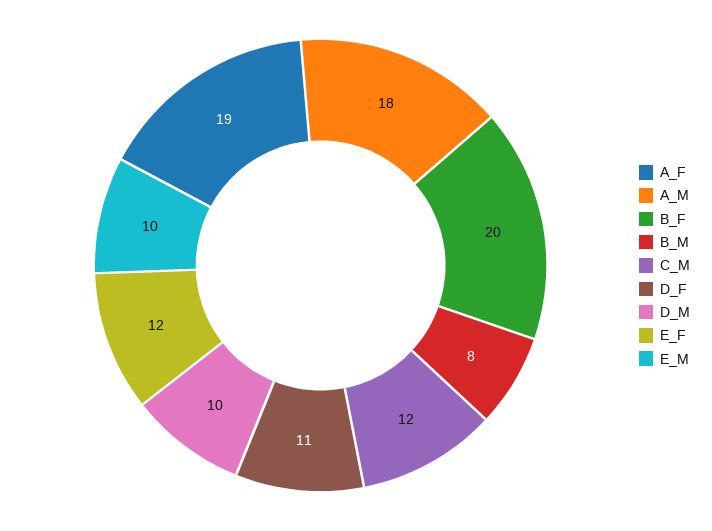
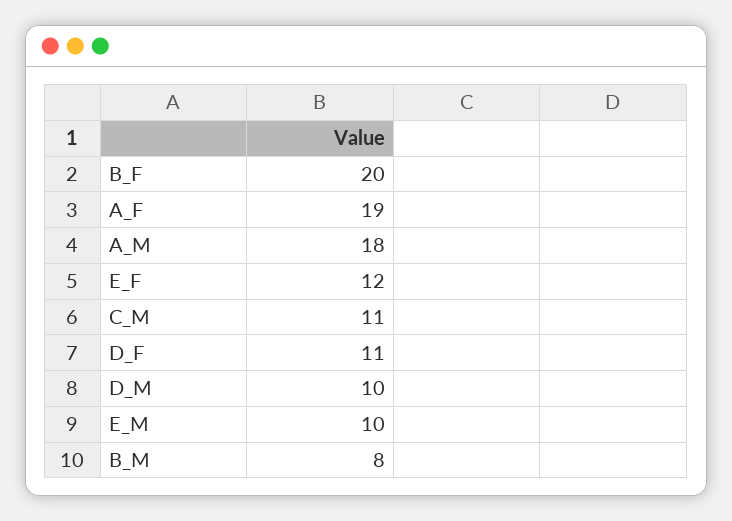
C_M: 12 -> 11

